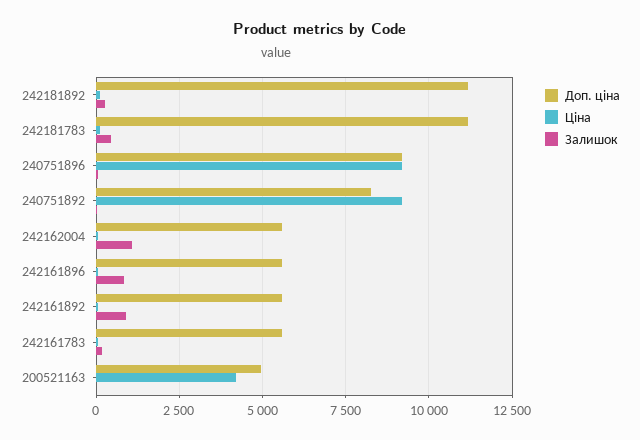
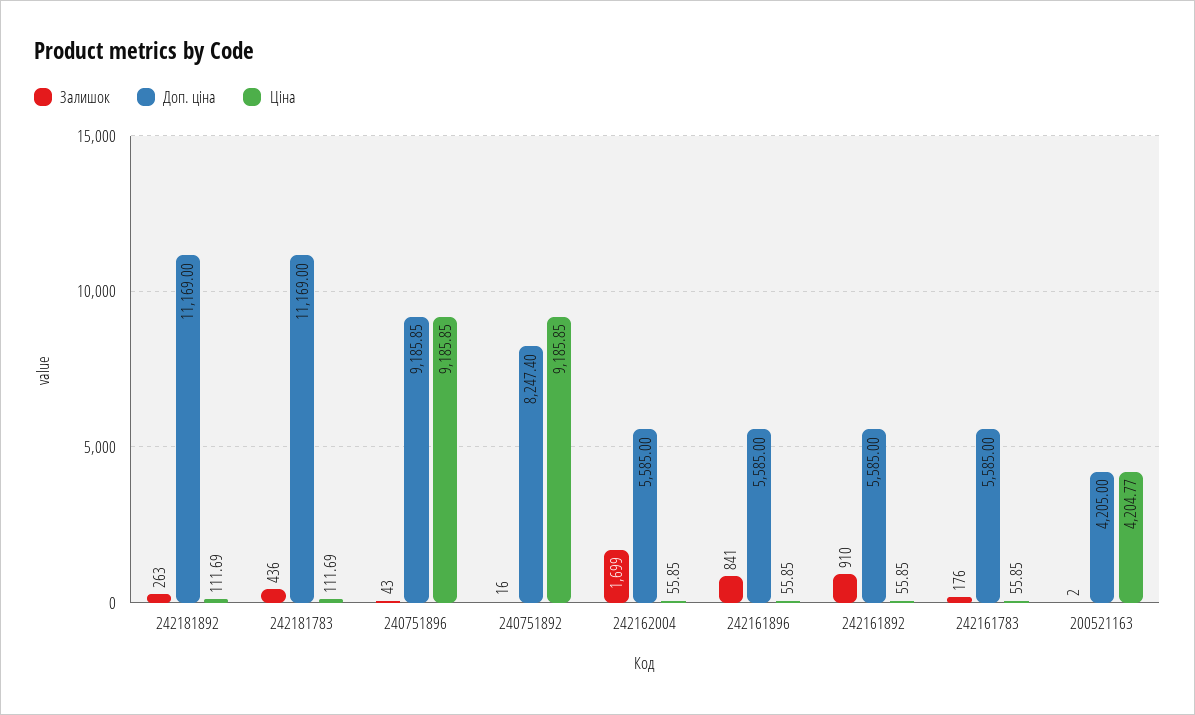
Залишок, 242162004: 1000 -> 1699
Доп. ціна, 200521163: 5000 -> 4205

